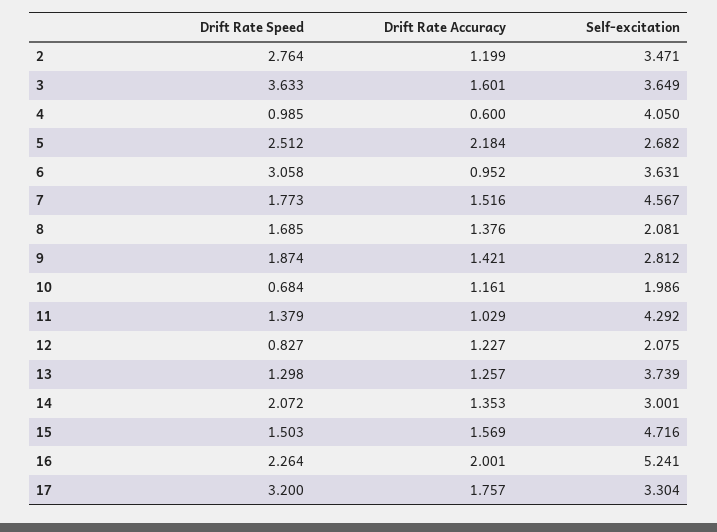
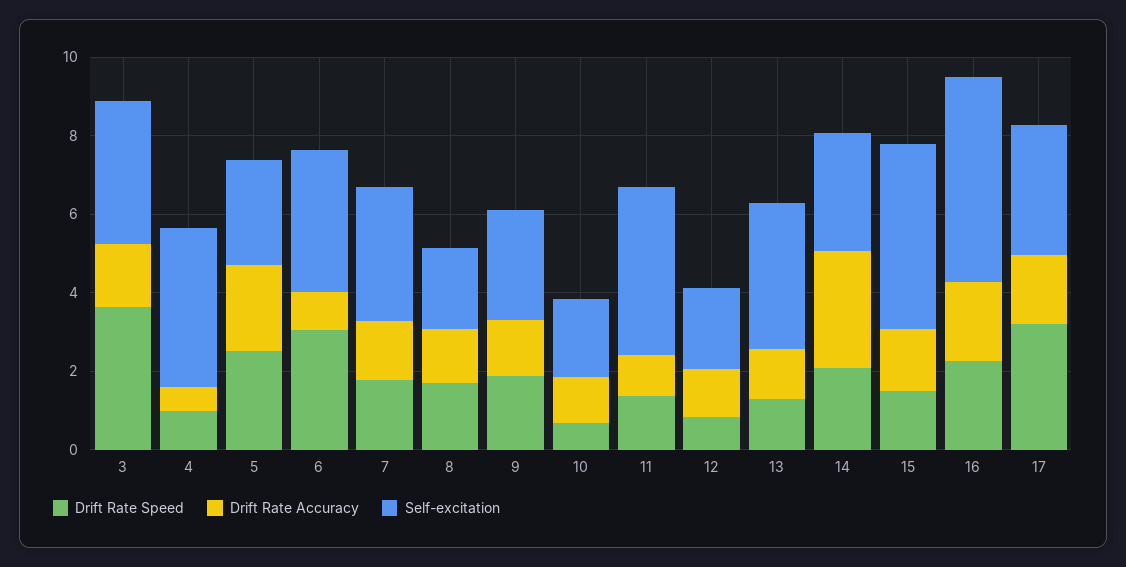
Drift Rate Speed, 2: 2.764 -> none
Drift Rate Accuracy, 2: 1.199 -> none
Self-excitation, 2: 3.471 -> none
Self-excitation, 7: 4.567 -> 3.5
Drift Rate Accuracy, 14: 1.353 -> 3

